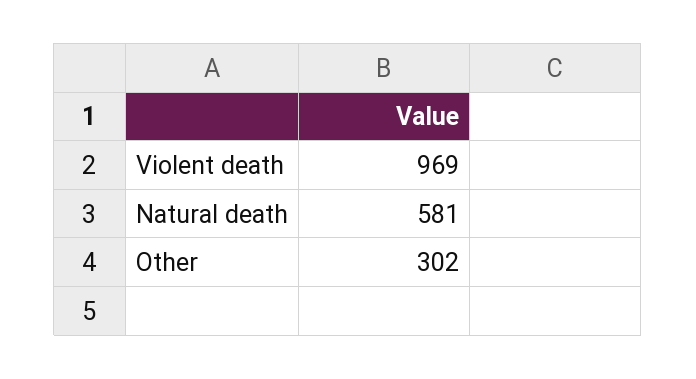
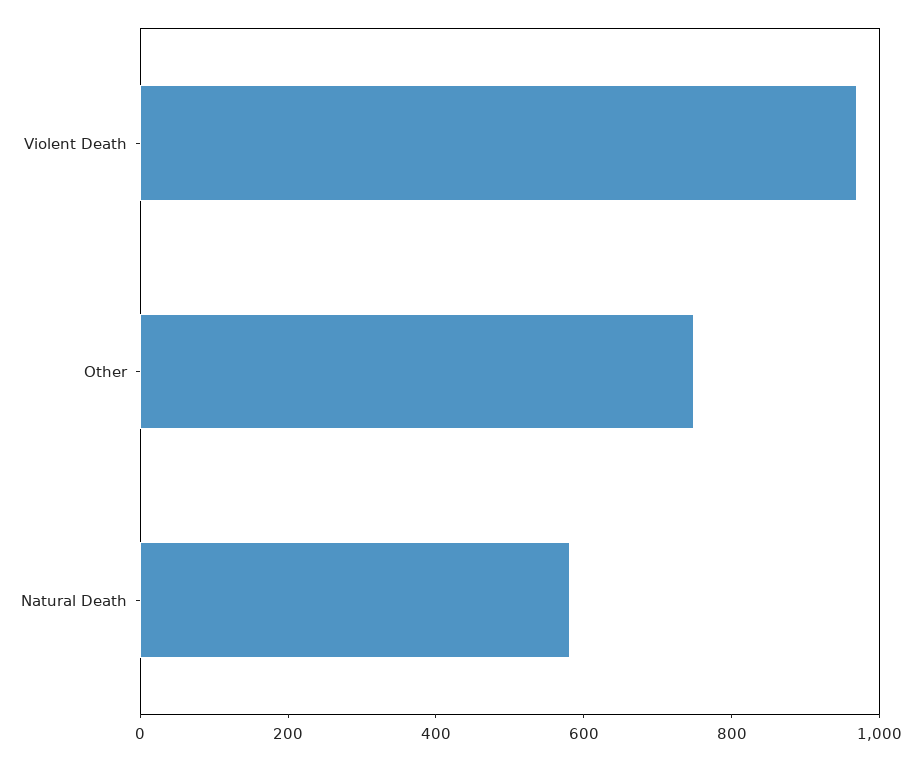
Other: 302 -> 750

